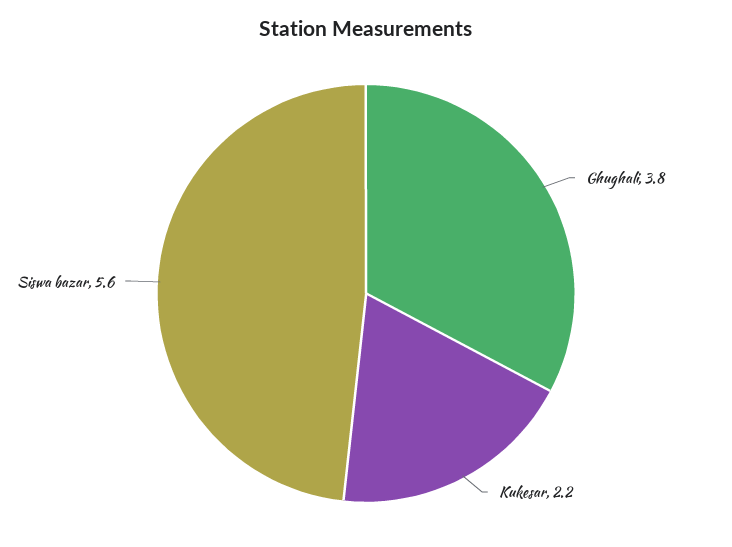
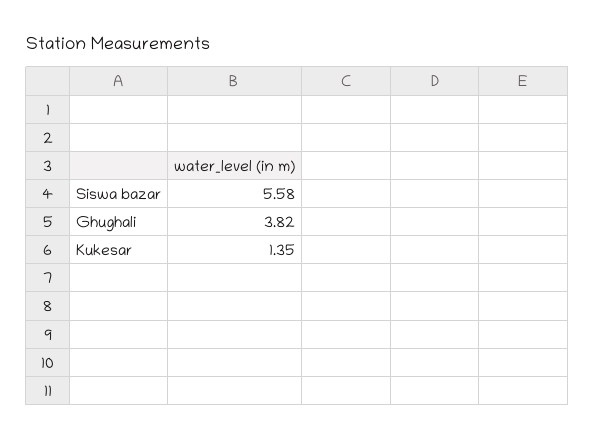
Kukesar: 2.2 -> 1.35

